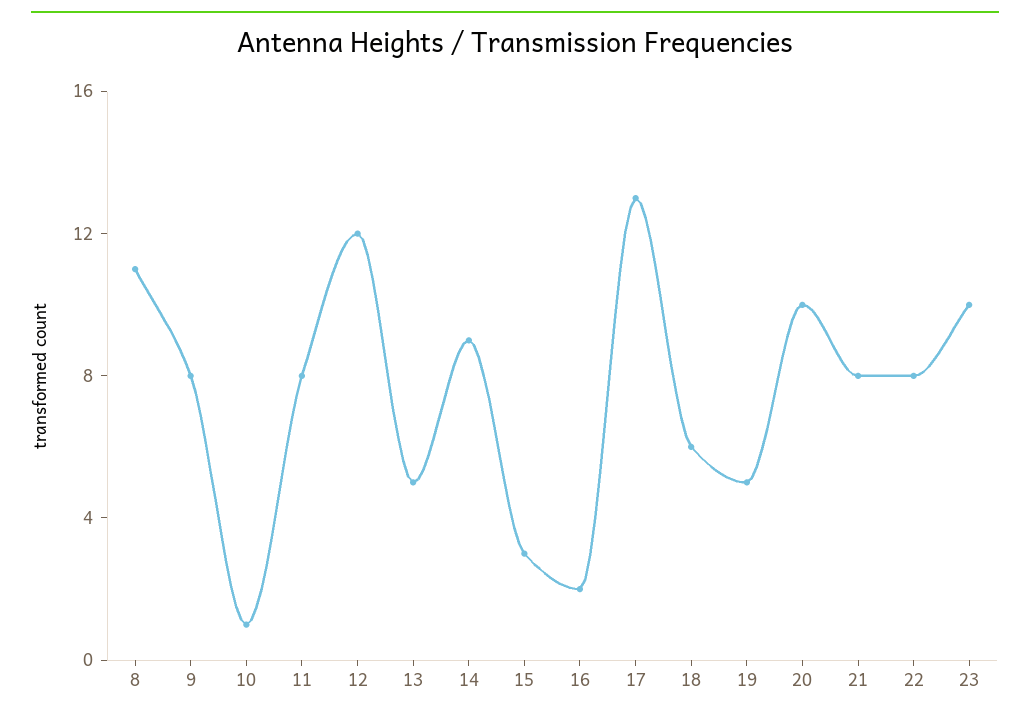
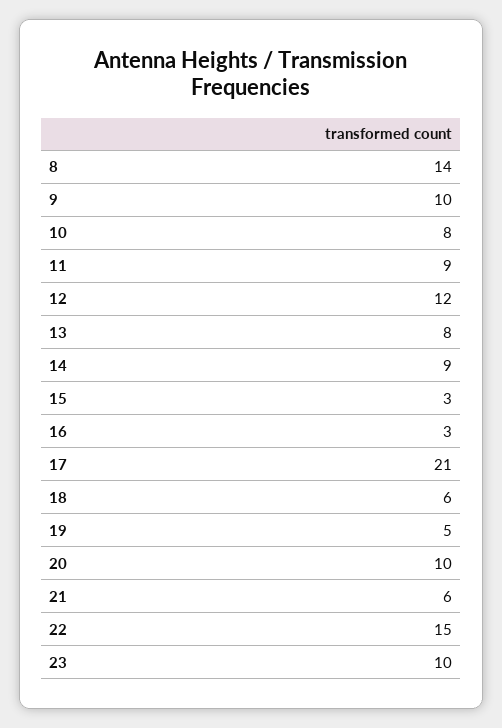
8: 11 -> 14
9: 8 -> 10
10: 1 -> 8
11: 8 -> 9
13: 5 -> 8
16: 2 -> 3
17: 13 -> 21
21: 8 -> 6
22: 8 -> 15

